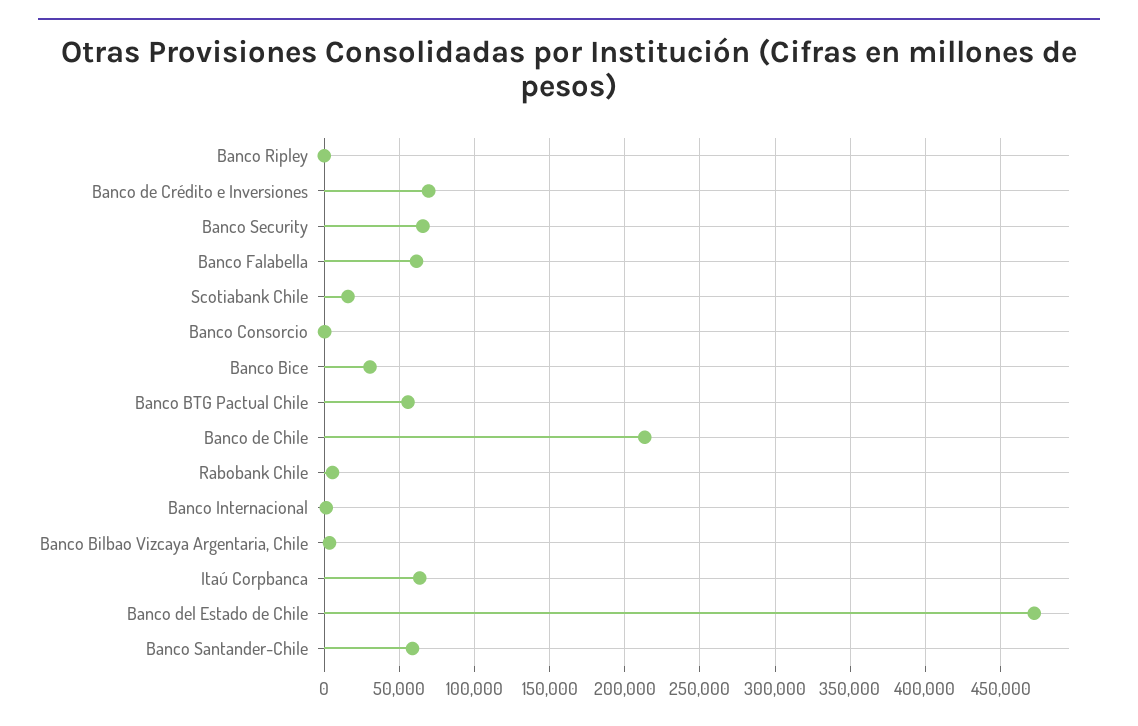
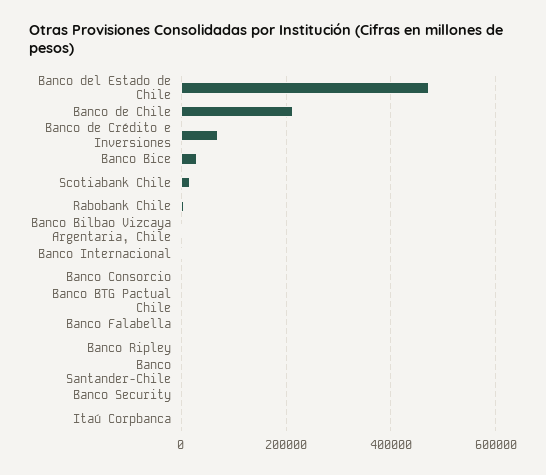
Banco Security: 65000 -> 0
Banco Falabella: 60000 -> 0
Banco BTG Pactual Chile: 55000 -> 0
Itaú Corpbanca: 65000 -> 0
Banco Santander-Chile: 60000 -> 0

